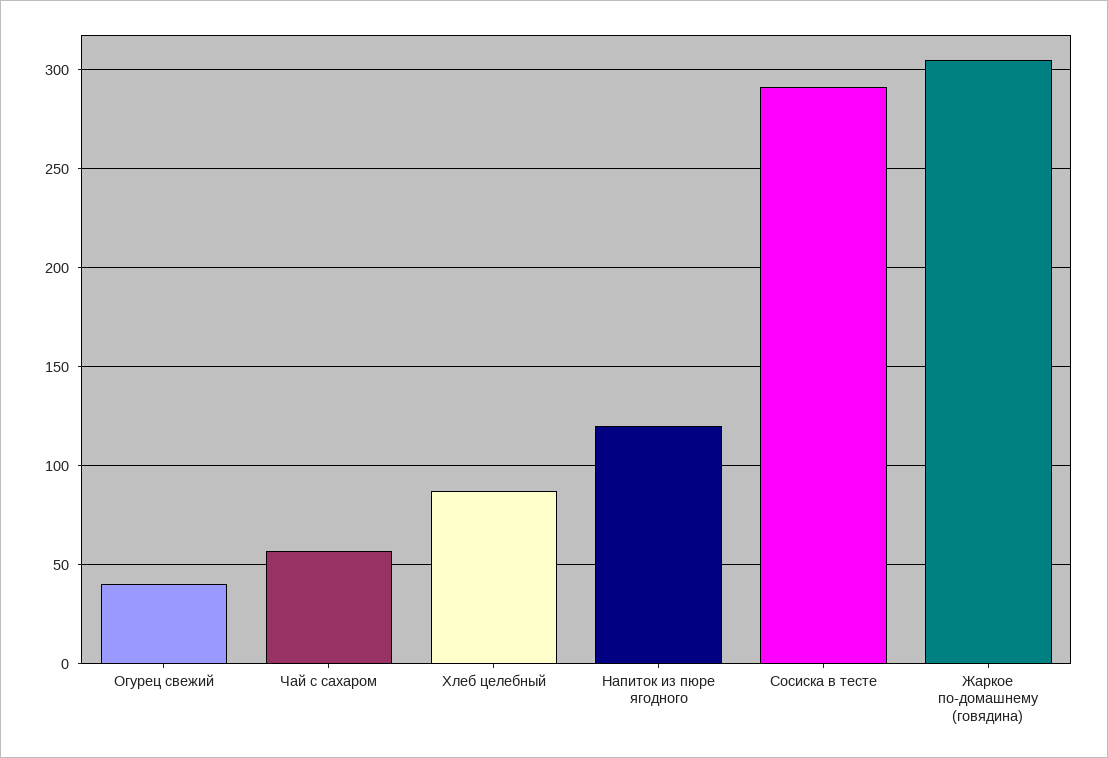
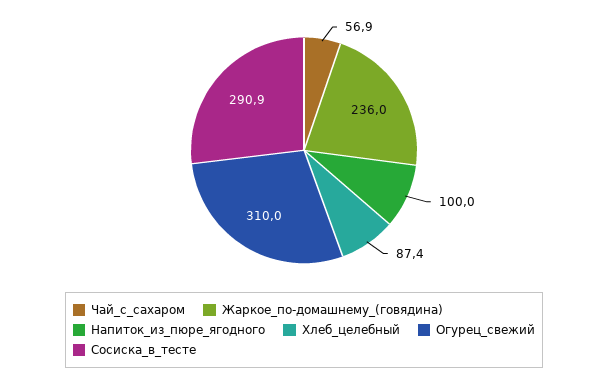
Огурец свежий: 40 -> 310
Напиток из пюре ягодного: 120 -> 100
Жаркое по-домашнему (говядина): 305 -> 236

